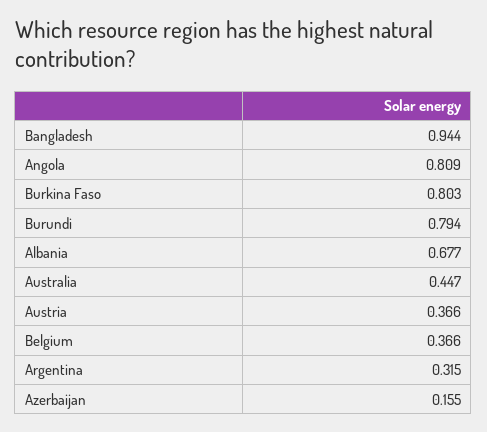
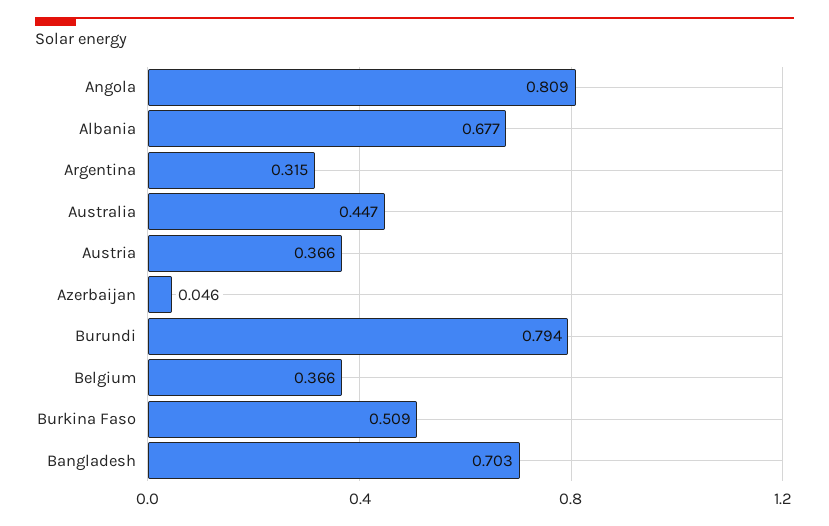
Bangladesh: 0.944 -> 0.703
Burkina Faso: 0.803 -> 0.509
Azerbaijan: 0.155 -> 0.046

